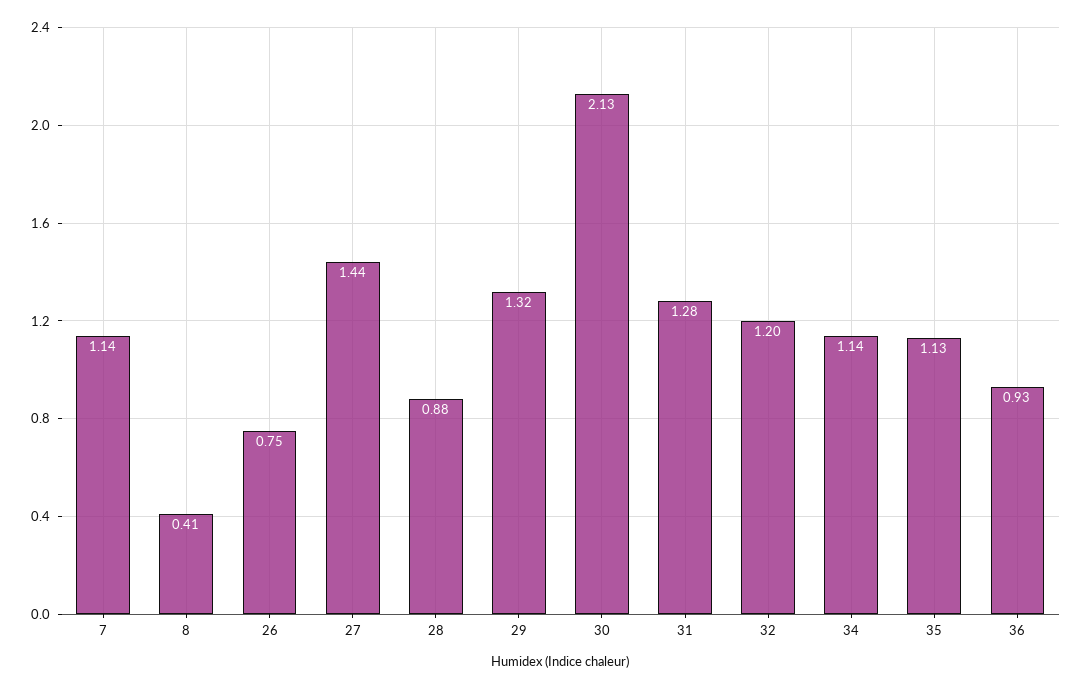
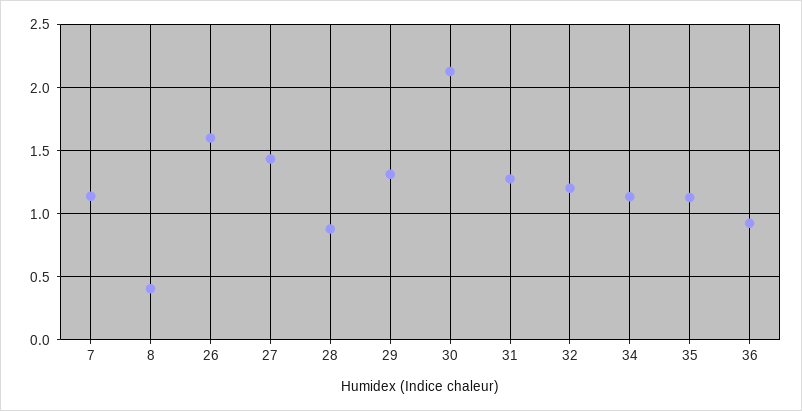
26: 0.75 -> 1.6

